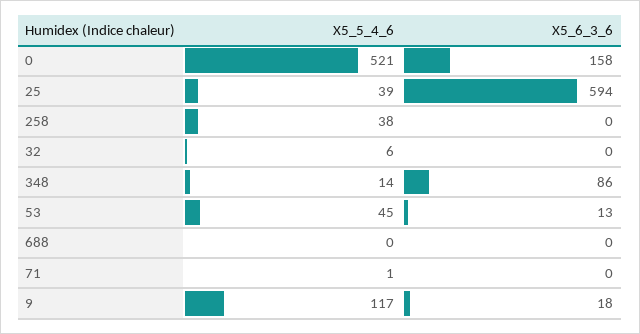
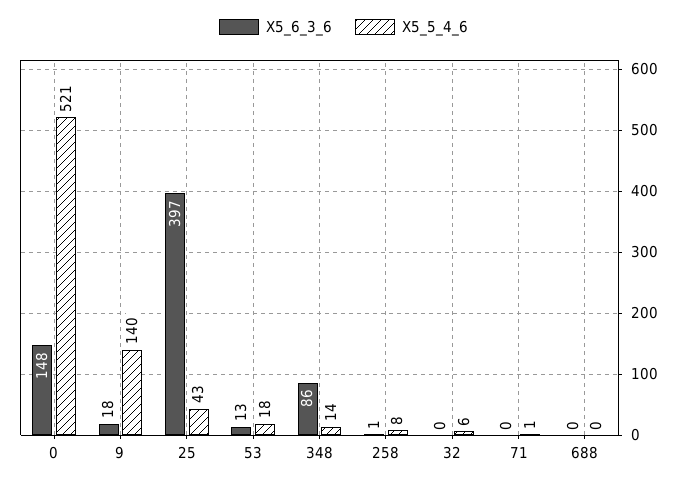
X5_6_3_6, 0: 158 -> 148
X5_5_4_6, 25: 39 -> 43
X5_6_3_6, 25: 594 -> 397
X5_5_4_6, 258: 38 -> 8
X5_6_3_6, 258: 0 -> 1
X5_5_4_6, 53: 45 -> 18
X5_5_4_6, 9: 117 -> 140

